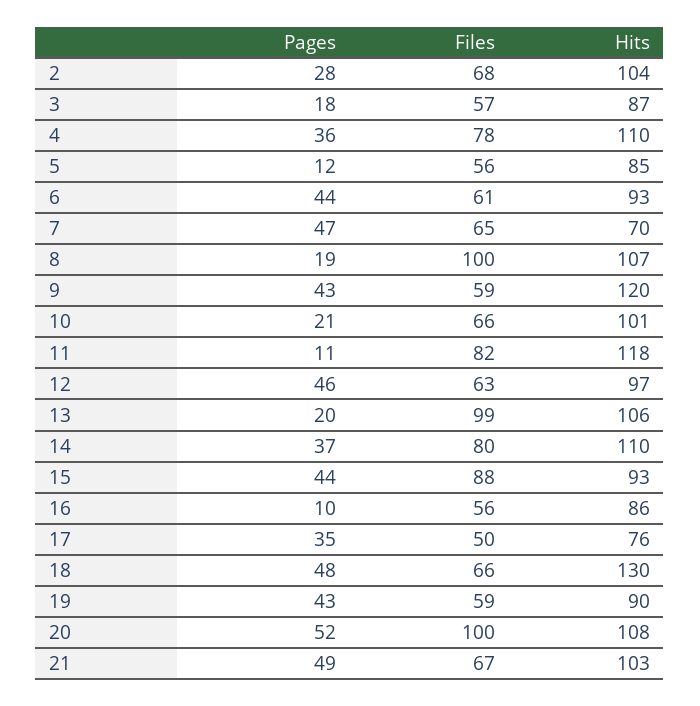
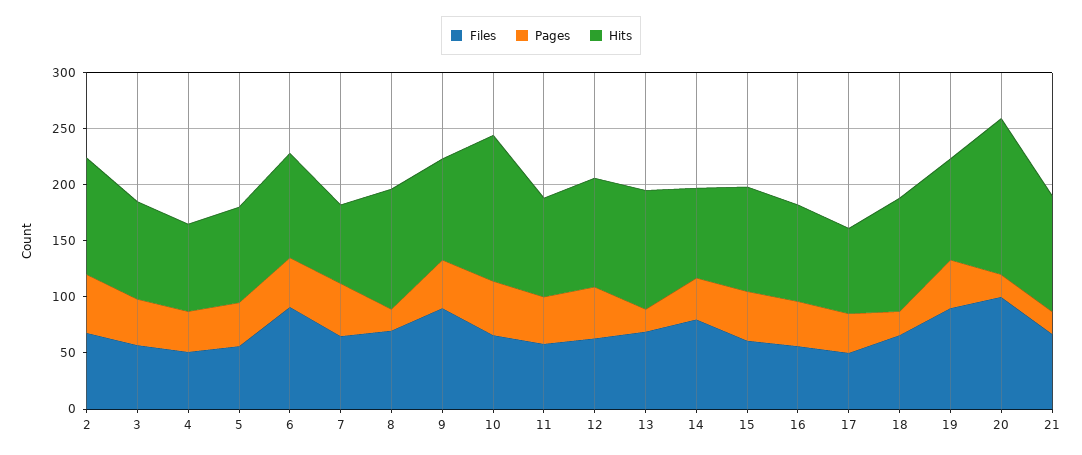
Pages, 2: 28 -> 50
Pages, 3: 18 -> 40
Files, 4: 78 -> 50
Hits, 4: 110 -> 80
Pages, 5: 12 -> 40
Files, 6: 61 -> 90
Files, 8: 100 -> 70
Files, 9: 59 -> 90
Hits, 9: 120 -> 90
Pages, 10: 21 -> 50
Hits, 10: 101 -> 130
Pages, 11: 11 -> 40
Files, 11: 82 -> 60
Hits, 11: 118 -> 90
Files, 13: 99 -> 70
Hits, 14: 110 -> 80
Files, 15: 88 -> 60
Pages, 16: 10 -> 40
Pages, 18: 48 -> 20
Hits, 18: 130 -> 100
Files, 19: 59 -> 90
Pages, 20: 52 -> 20
Hits, 20: 108 -> 140
Pages, 21: 49 -> 20

